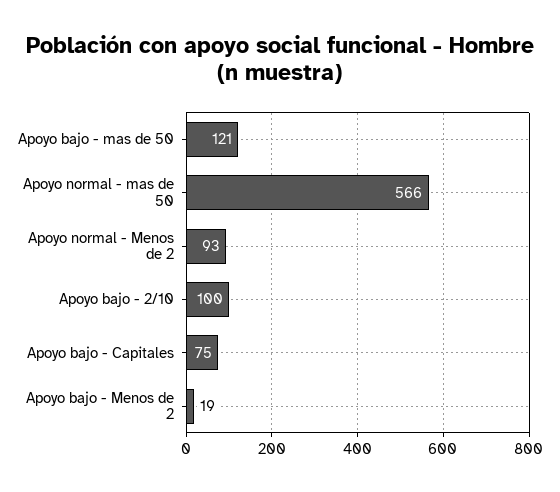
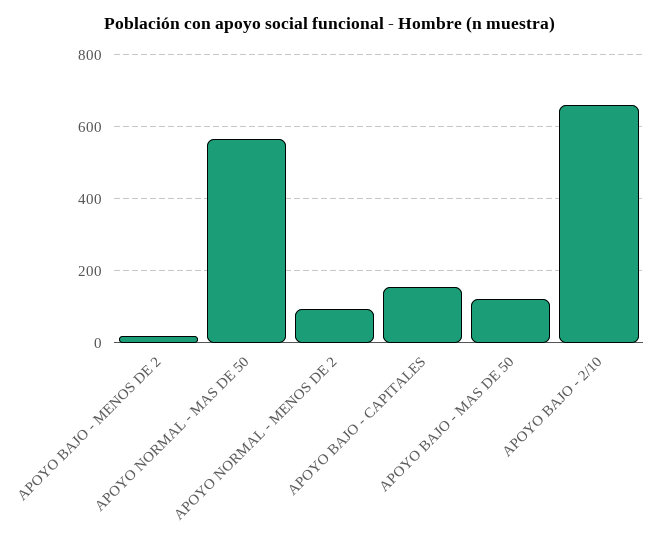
Apoyo bajo - 2/10: 100 -> 660
Apoyo bajo - Capitales: 75 -> 160

